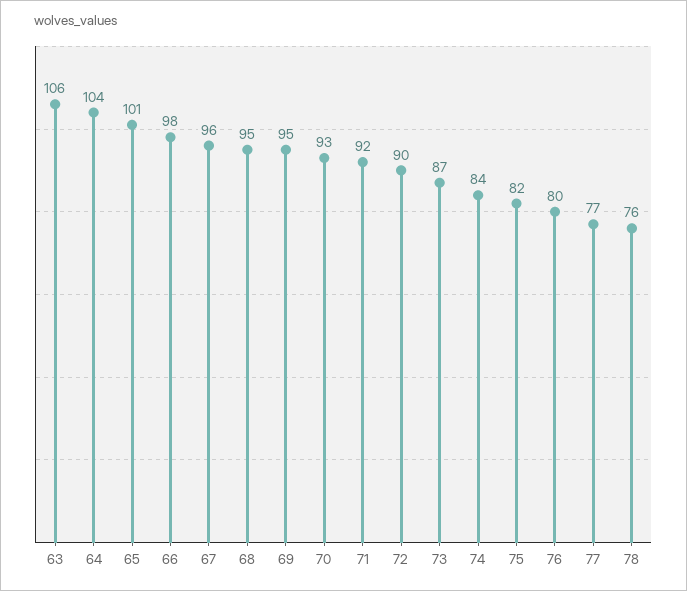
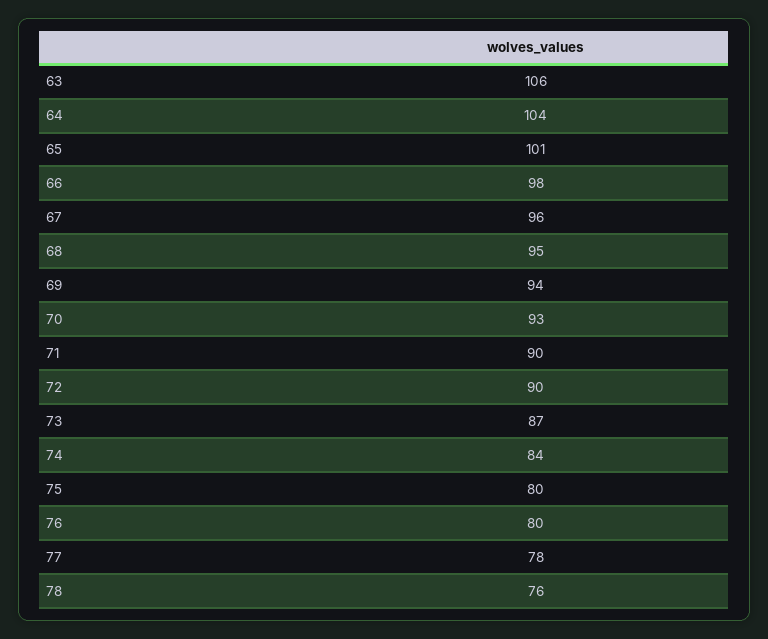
69: 95 -> 94
71: 92 -> 90
75: 82 -> 80
77: 77 -> 78

